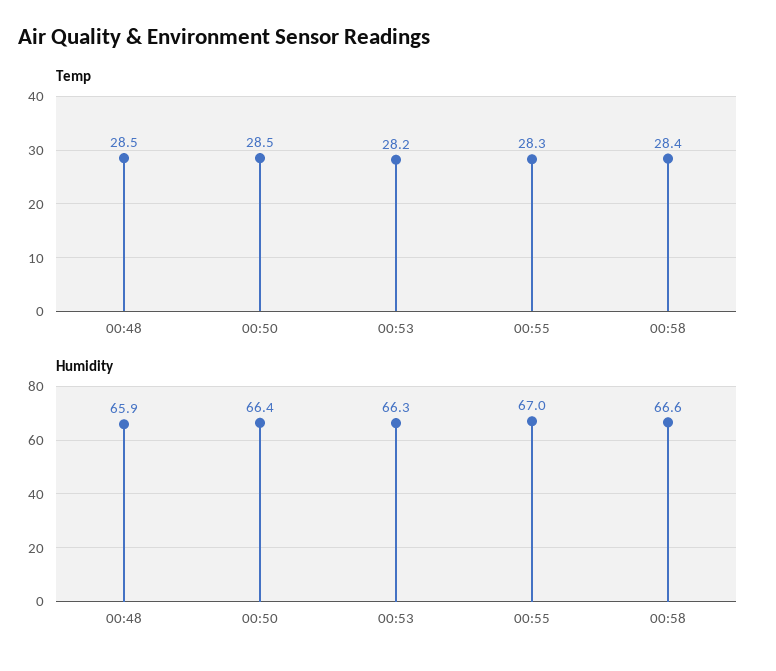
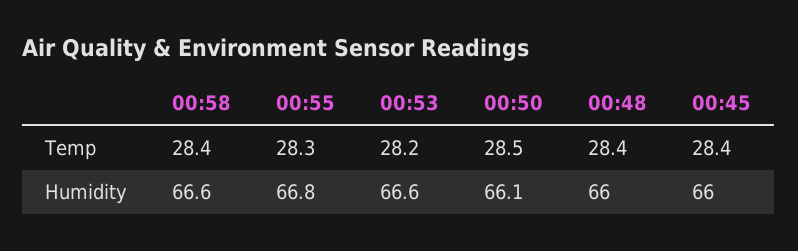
Temp, 00:48: 28.5 -> 28.4
Humidity, 00:48: 65.9 -> 66
Humidity, 00:50: 66.4 -> 66.1
Humidity, 00:53: 66.3 -> 66.6
Humidity, 00:55: 67 -> 66.8
Temp, 00:45: none -> 28.4
Humidity, 00:45: none -> 66

